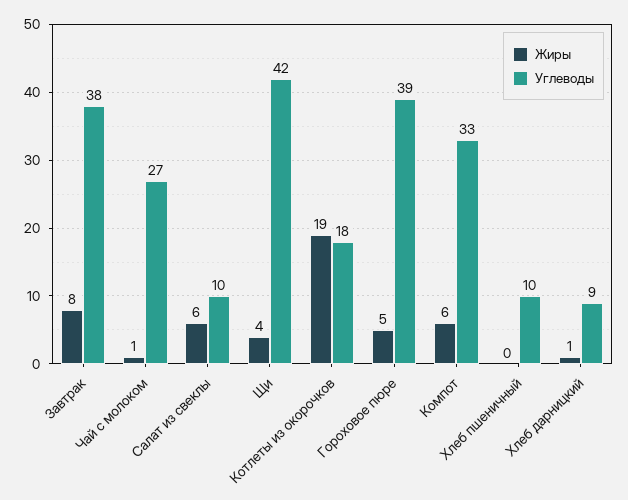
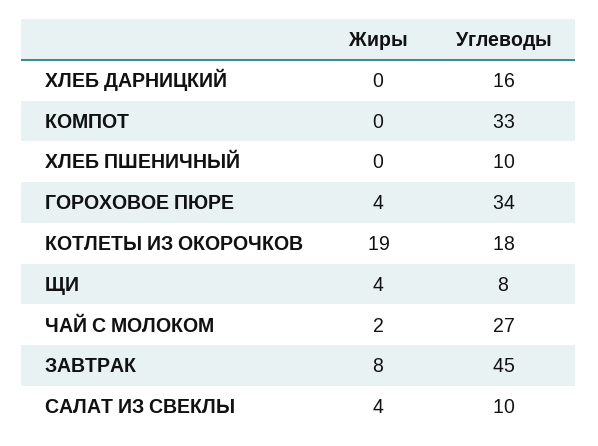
Углеводы, Завтрак: 38 -> 45
Жиры, Чай с молоком: 1 -> 2
Жиры, Салат из свеклы: 6 -> 4
Углеводы, Щи: 42 -> 8
Жиры, Гороховое пюре: 5 -> 4
Углеводы, Гороховое пюре: 39 -> 34
Жиры, Компот: 6 -> 0
Жиры, Хлеб дарницкий: 1 -> 0
Углеводы, Хлеб дарницкий: 9 -> 16

